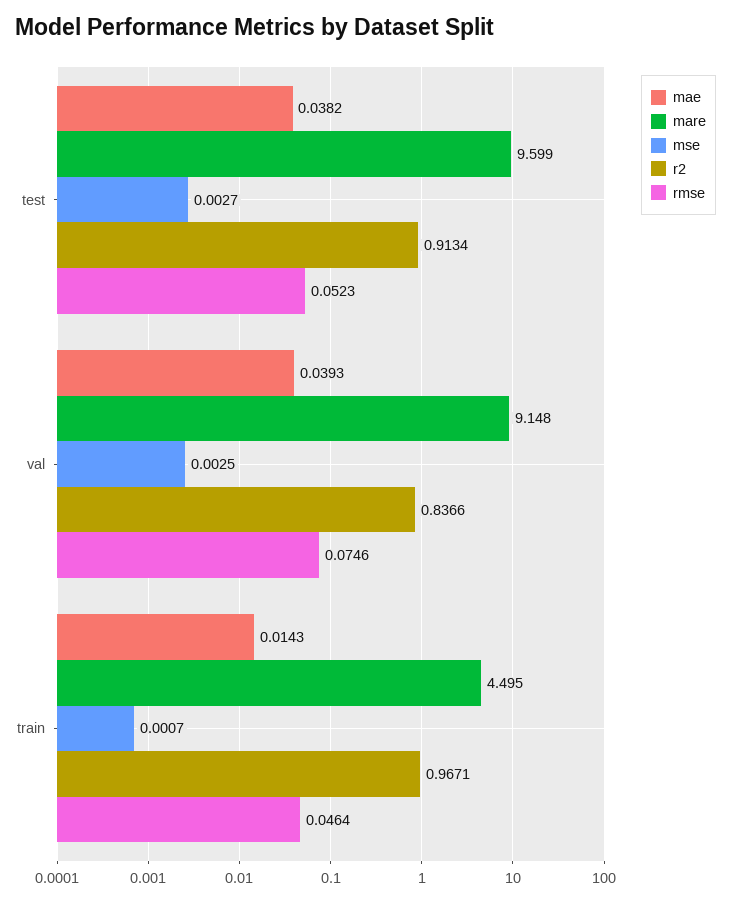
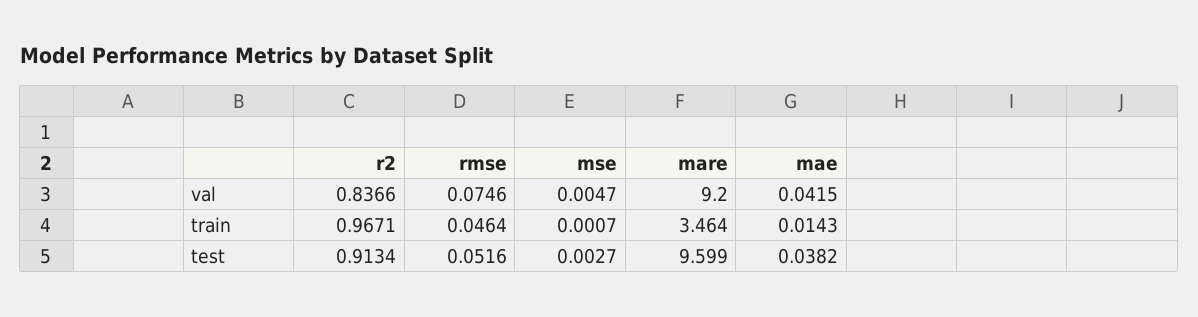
rmse, test: 0.0523 -> 0.0516
mae, val: 0.0393 -> 0.0415
mare, val: 9.148 -> 9.2
mse, val: 0.0025 -> 0.0047
mare, train: 4.495 -> 3.464

